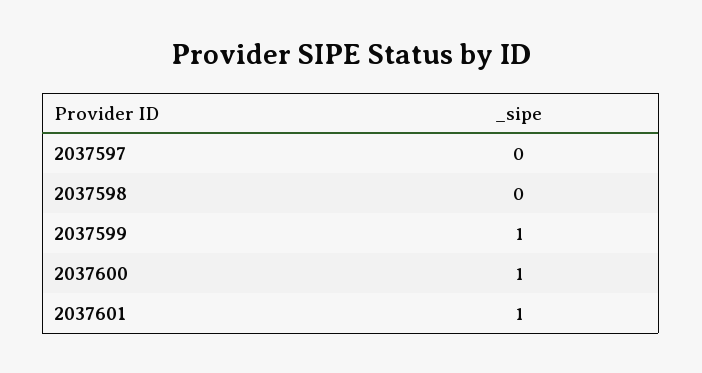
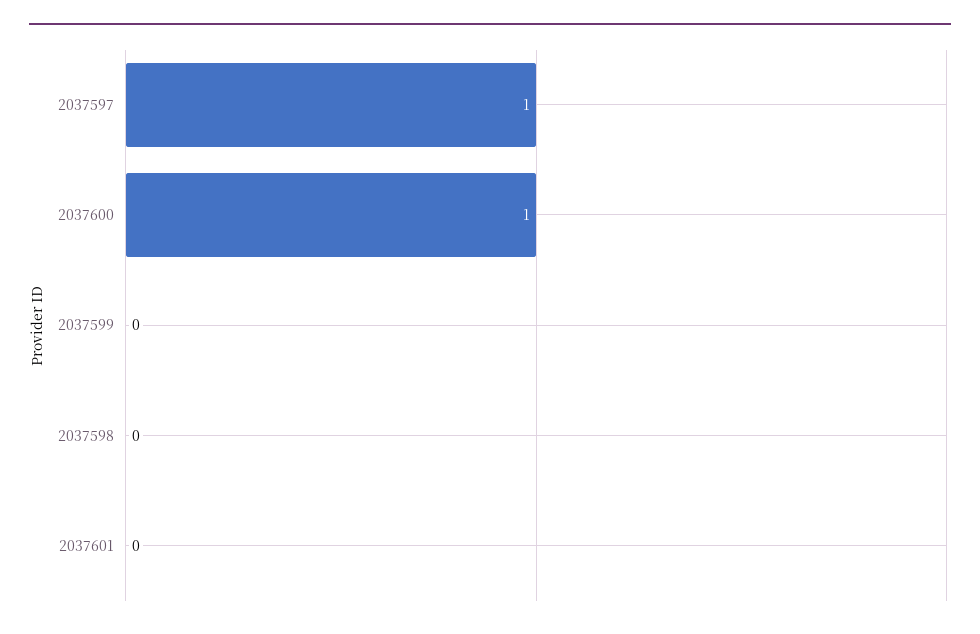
2037597: 0 -> 1
2037599: 1 -> 0
2037601: 1 -> 0

